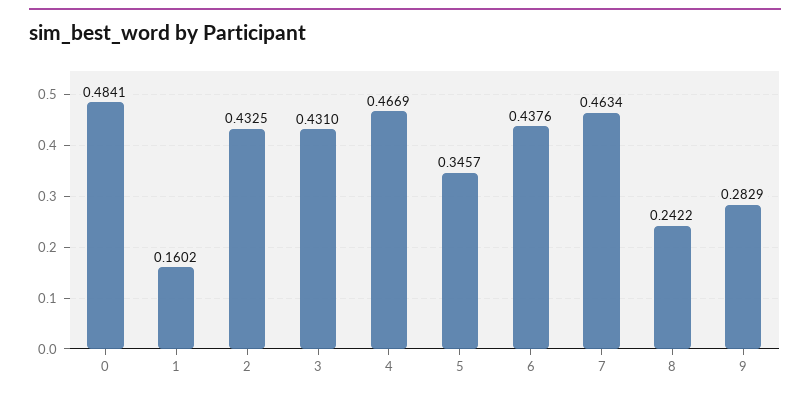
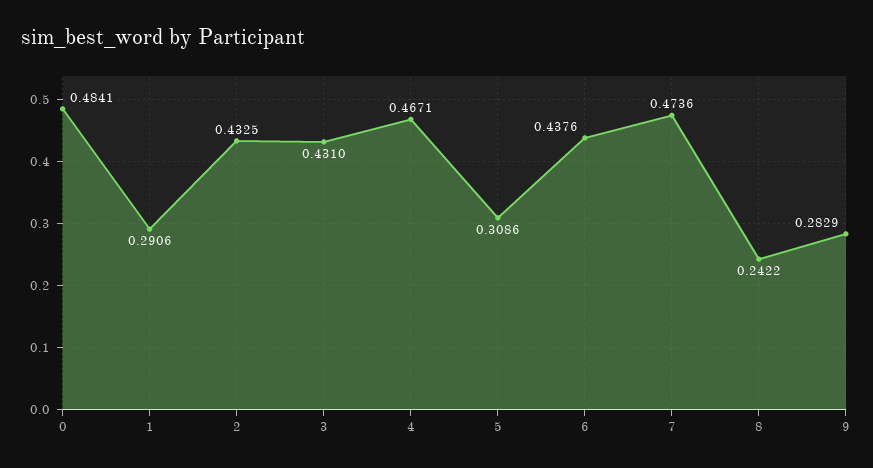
1: 0.1602 -> 0.2906
4: 0.4669 -> 0.4671
5: 0.3457 -> 0.3086
7: 0.4634 -> 0.4736

